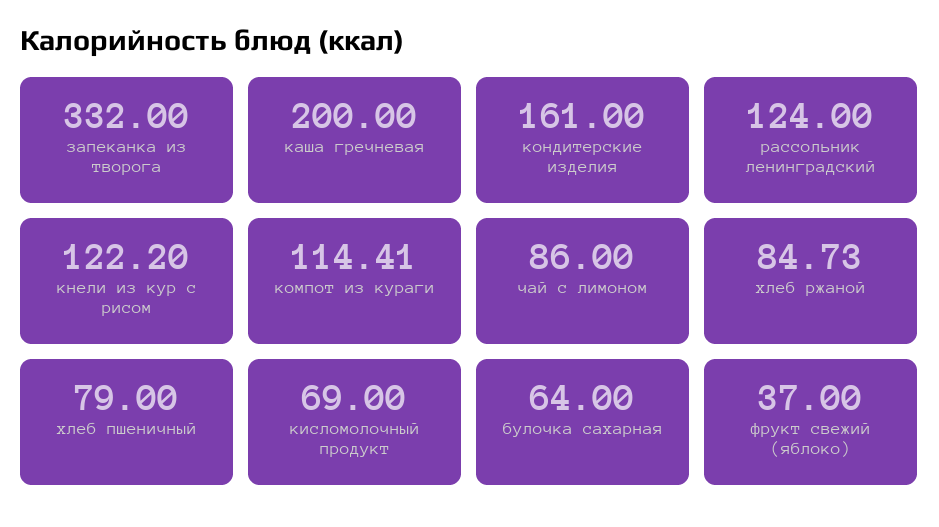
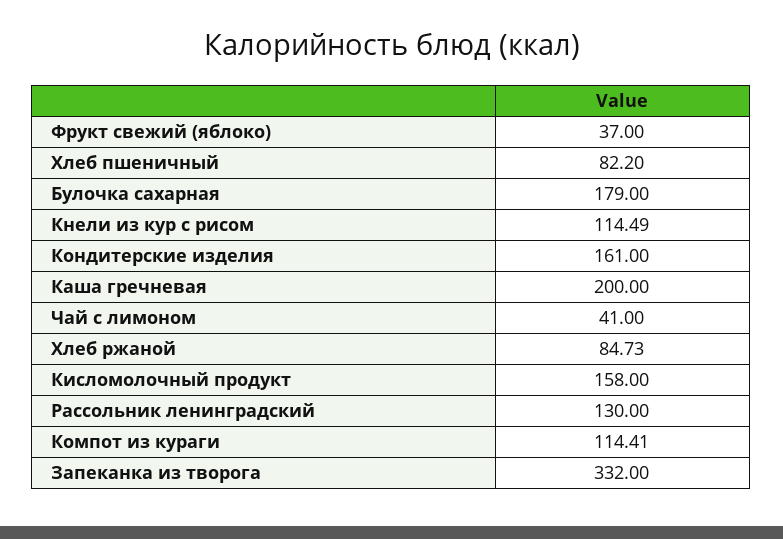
рассольник ленинградский: 124 -> 130
кнели из кур с рисом: 122.2 -> 114.49
чай с лимоном: 86 -> 41
хлеб пшеничный: 79 -> 82.2
кисломолочный продукт: 69 -> 158
булочка сахарная: 64 -> 179

